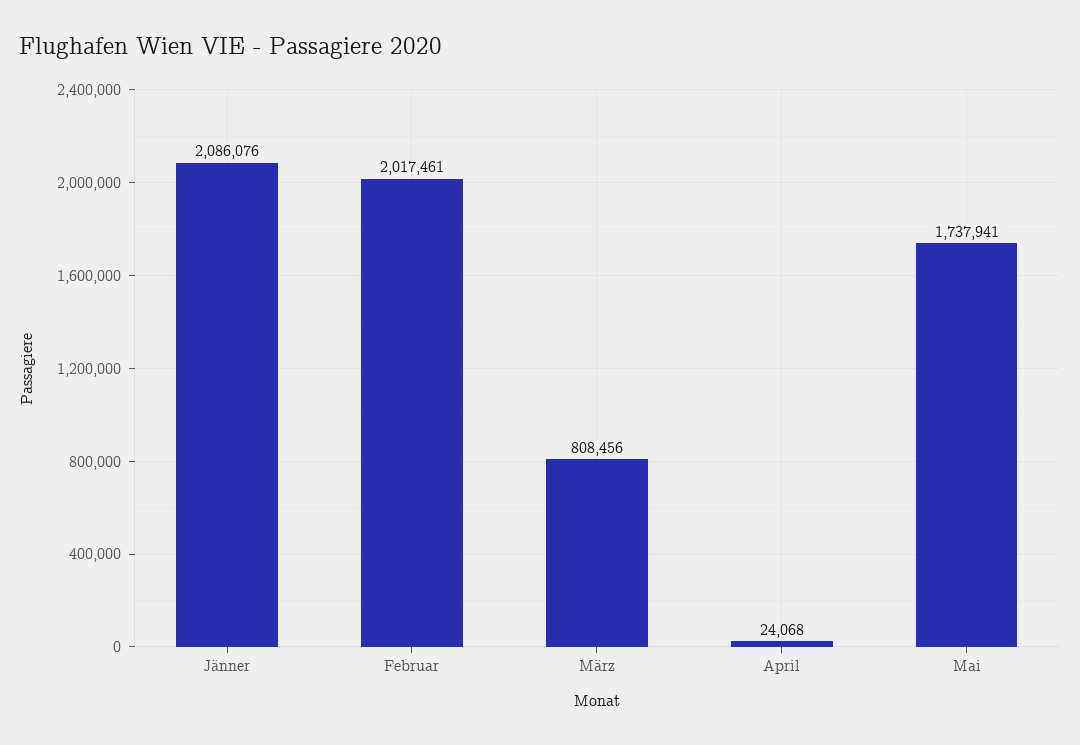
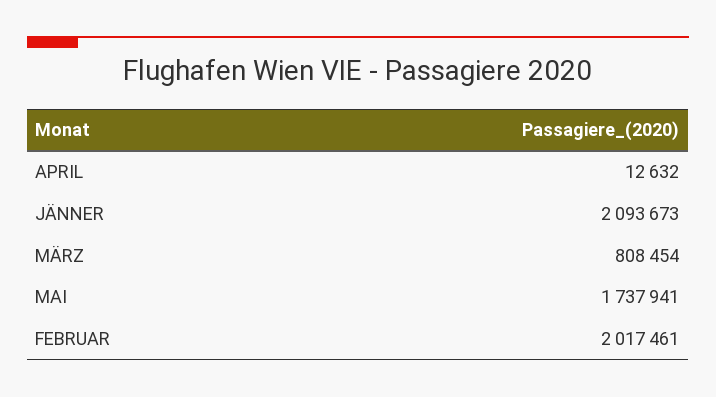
Jänner: 2086076 -> 2093673
März: 808456 -> 808454
April: 24068 -> 12632

